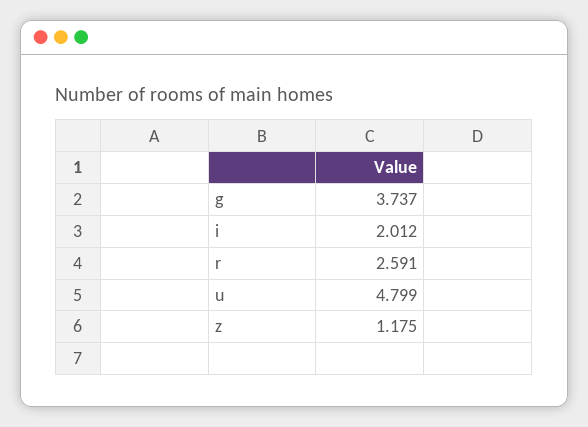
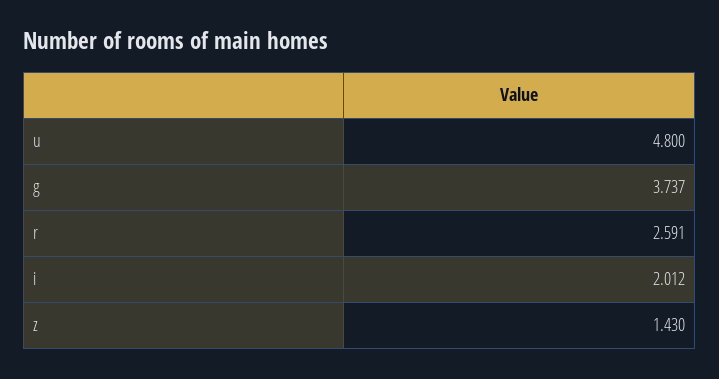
u: 4.799 -> 4.8
z: 1.175 -> 1.43

